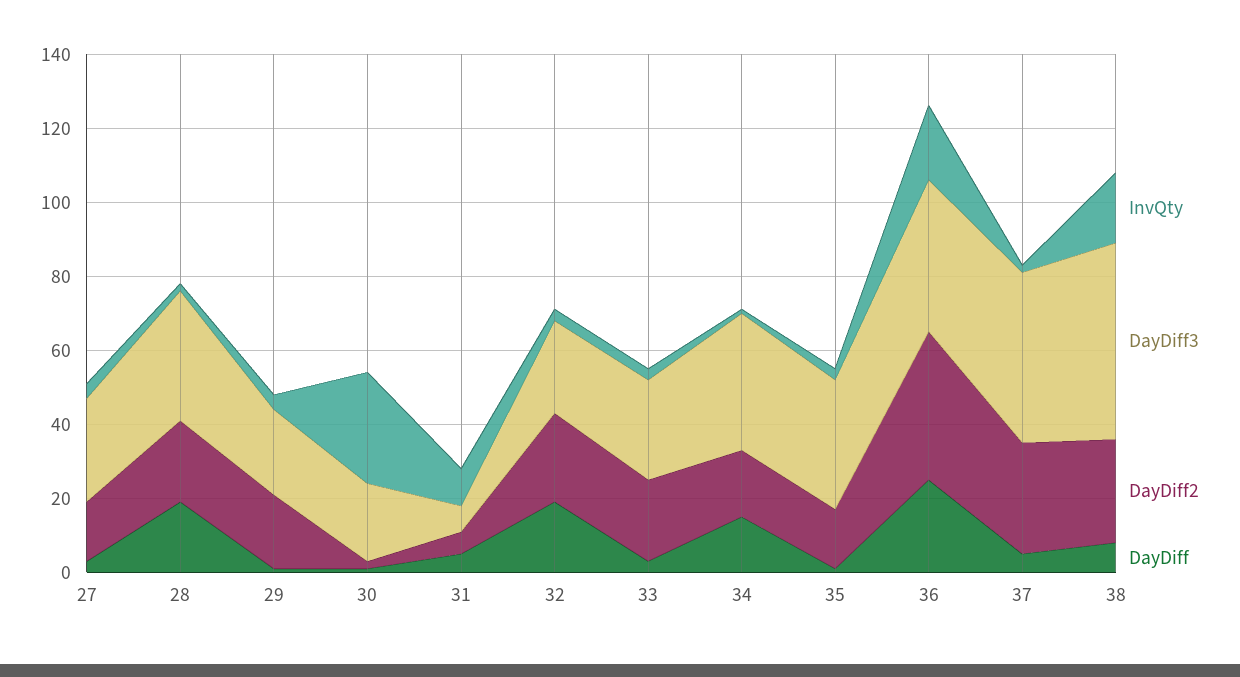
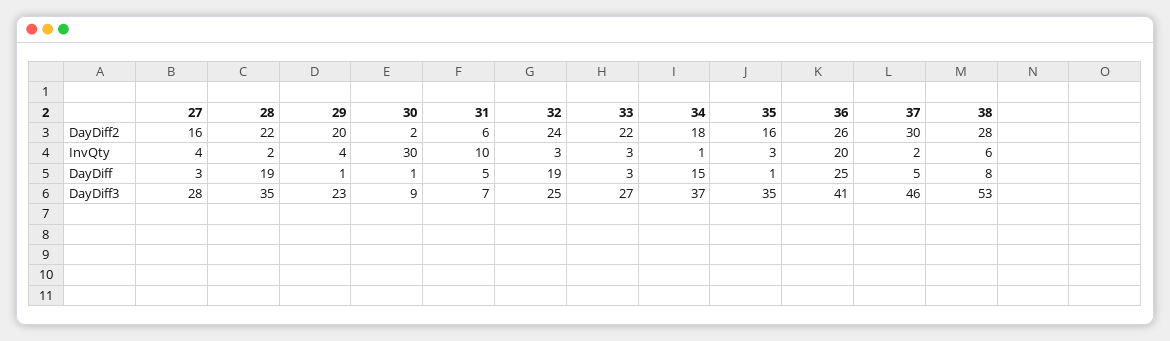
DayDiff3, 30: 20 -> 9
DayDiff2, 36: 40 -> 26
InvQty, 38: 20 -> 6

